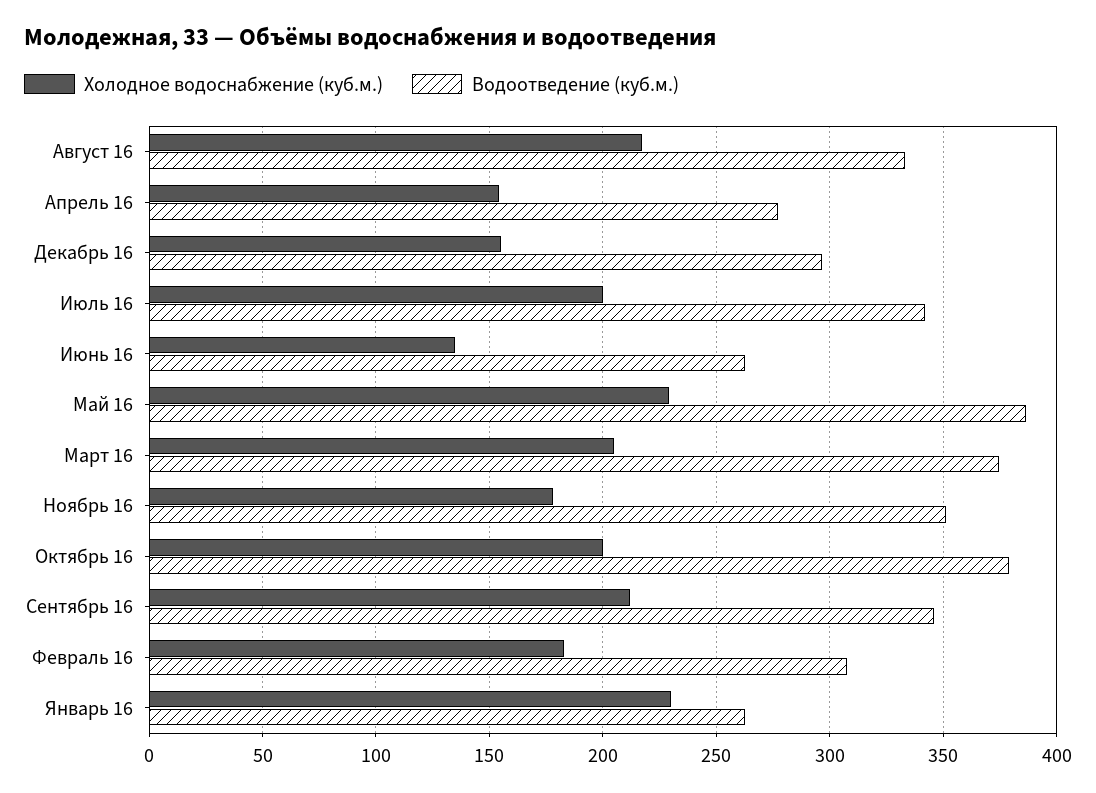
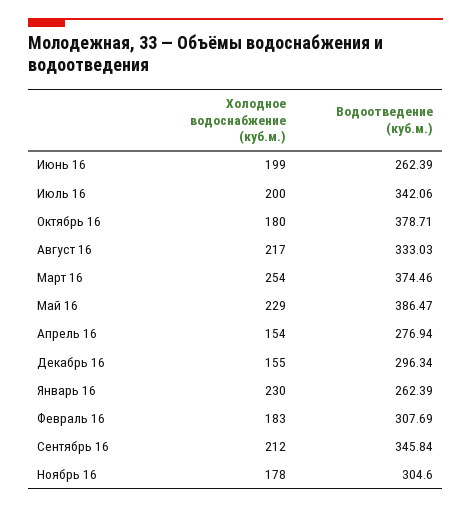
Холодное водоснабжение (куб.м.), Июнь 16: 135 -> 199
Холодное водоснабжение (куб.м.), Март 16: 205 -> 254
Водоотведение (куб.м.), Ноябрь 16: 350 -> 304.6
Холодное водоснабжение (куб.м.), Октябрь 16: 200 -> 180

